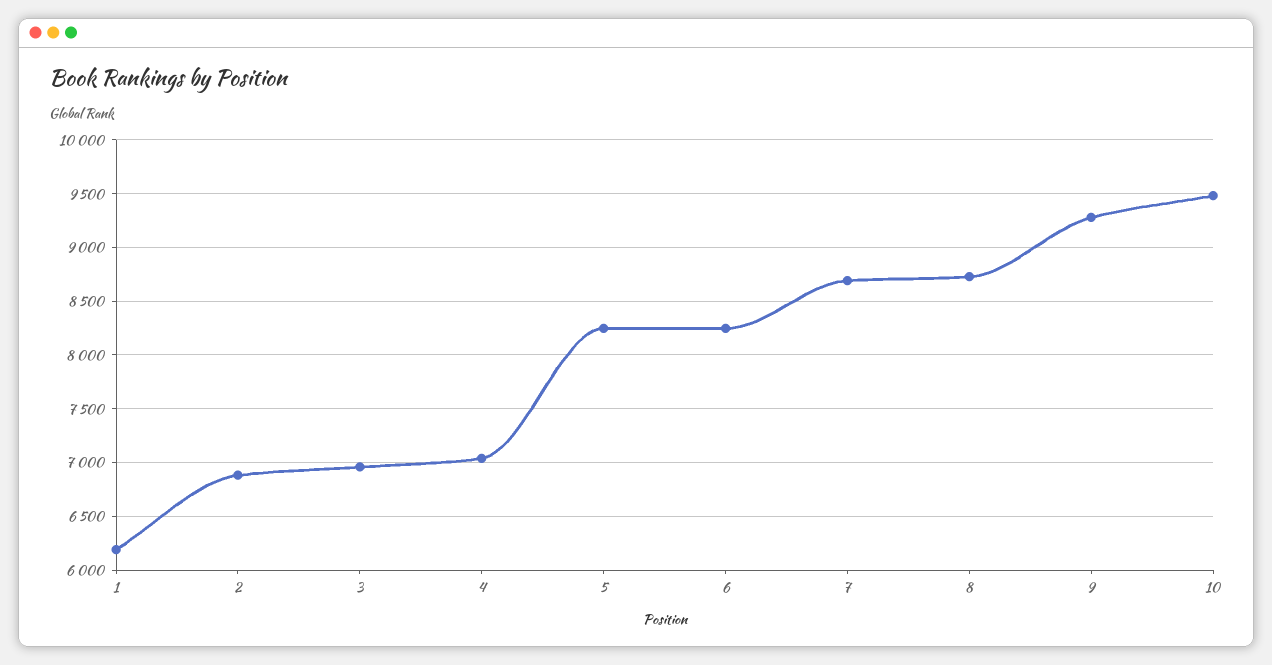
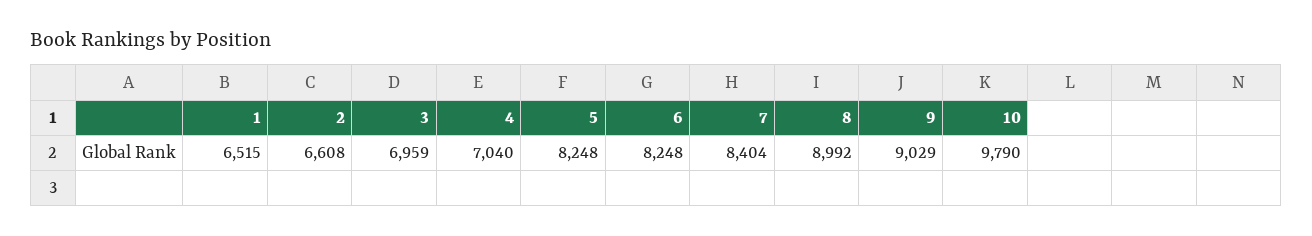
1: 6200 -> 6515
2: 6900 -> 6608
7: 8700 -> 8404
8: 8700 -> 8992
9: 9300 -> 9029
10: 9500 -> 9790

